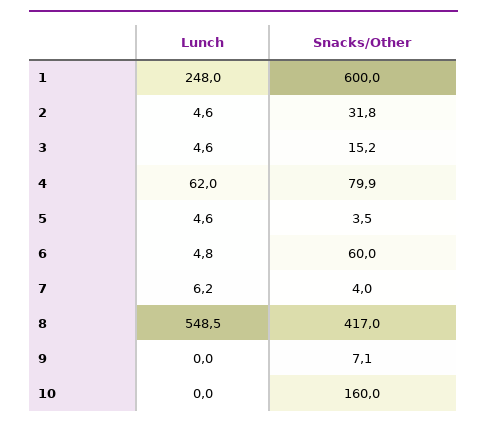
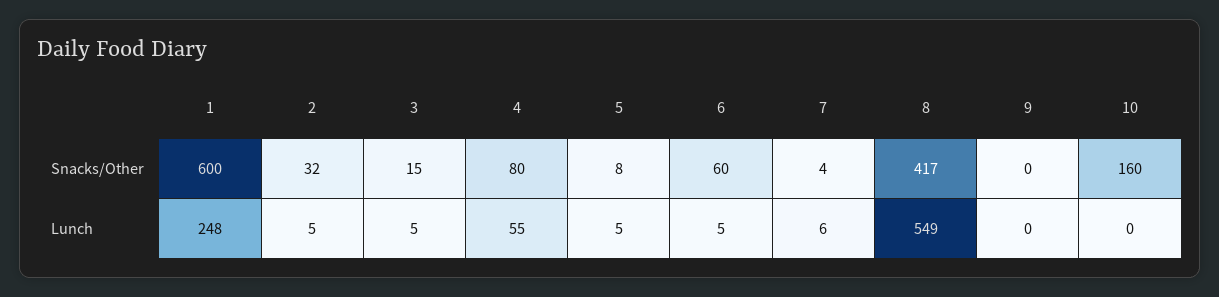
Lunch, 4: 62 -> 55
Snacks/Other, 5: 3.5 -> 8
Snacks/Other, 9: 7.1 -> 0

